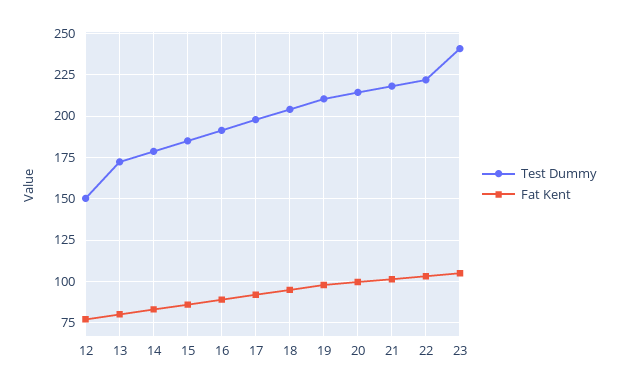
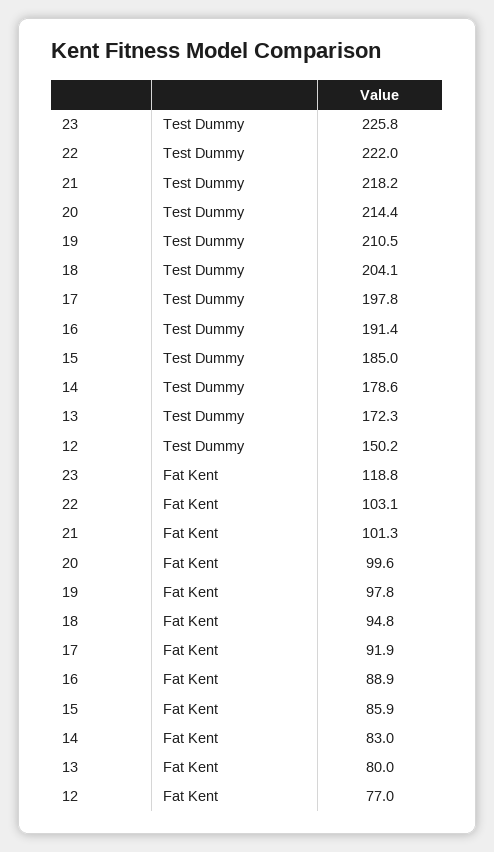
Test Dummy, 23: 240 -> 225.8
Fat Kent, 23: 105 -> 118.8

